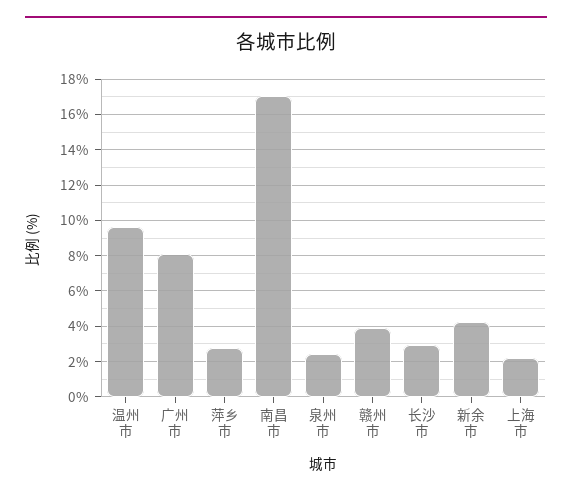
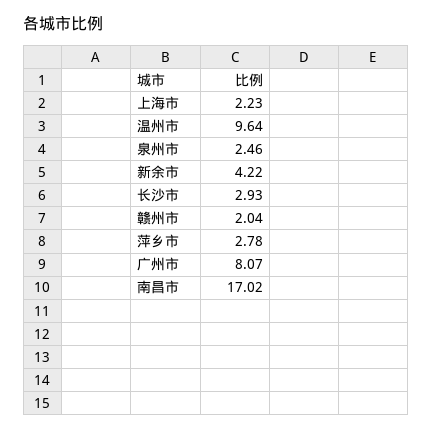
赣州市: 4 -> 2.04

